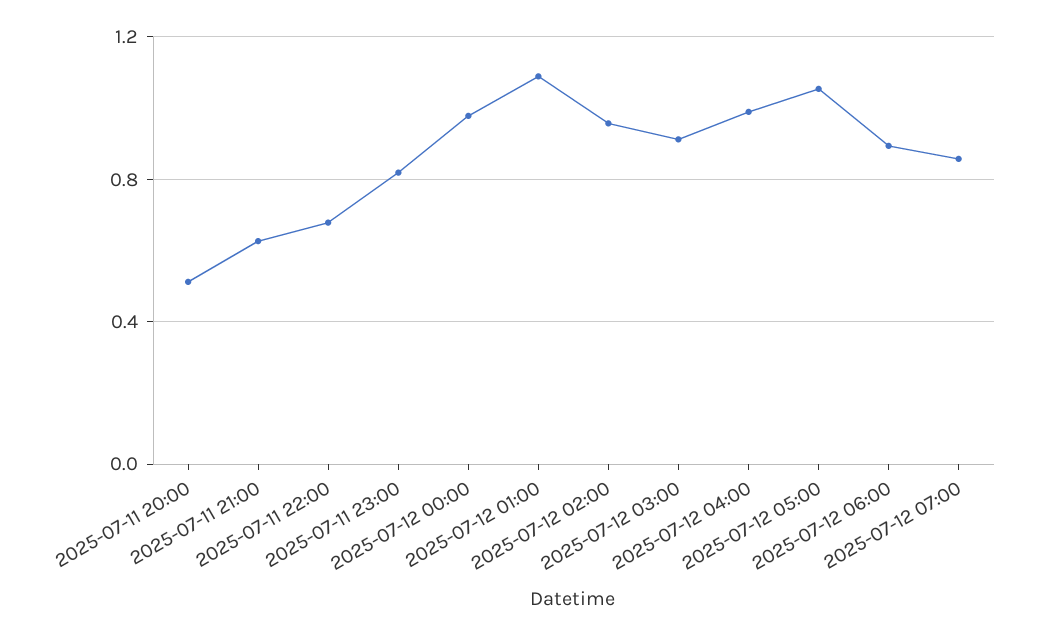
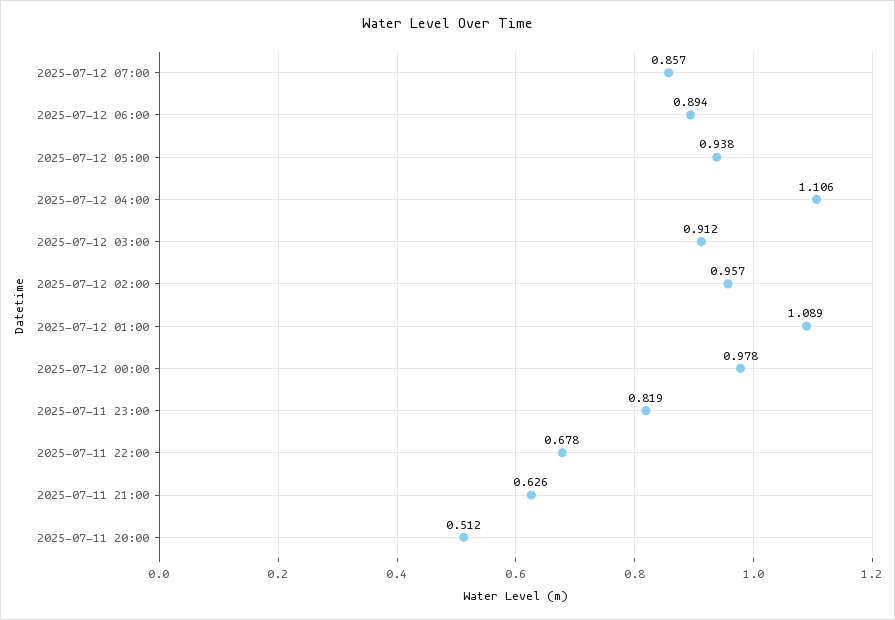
2025-07-12 04:00: 1 -> 1.106
2025-07-12 05:00: 1.05 -> 0.938

